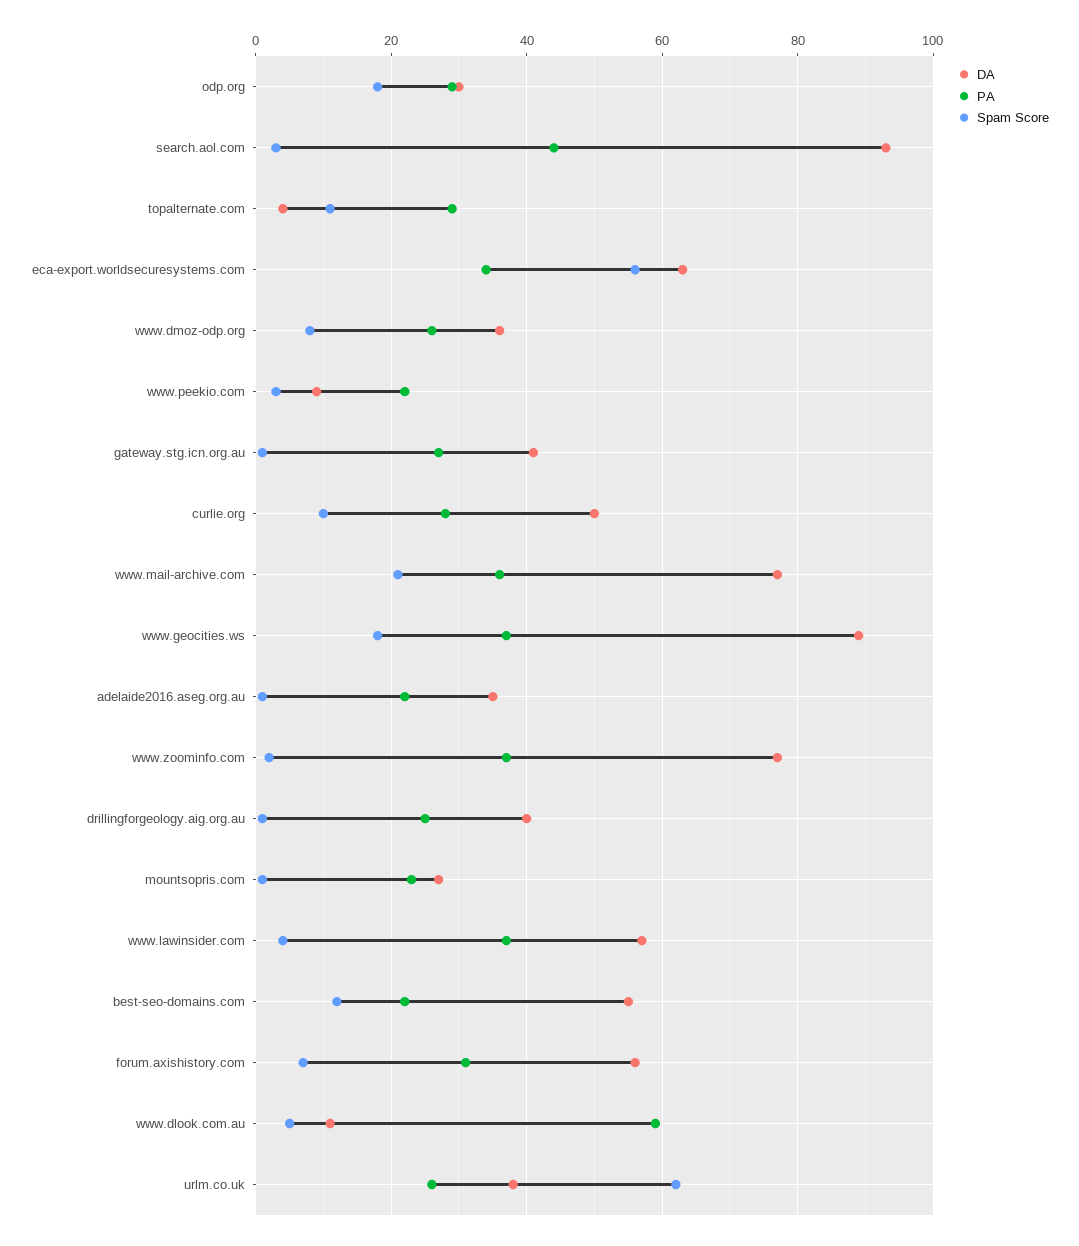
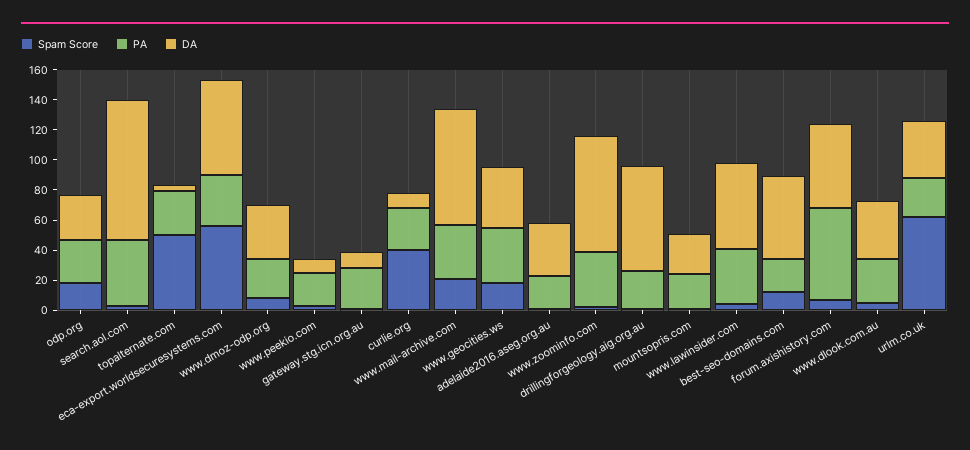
Spam Score, topalternate.com: 10 -> 50
DA, gateway.stg.icn.org.au: 40 -> 10
DA, curlie.org: 50 -> 10
Spam Score, curlie.org: 10 -> 40
DA, www.geocities.ws: 90 -> 40
DA, drillingforgeology.aig.org.au: 40 -> 70
PA, forum.axishistory.com: 30 -> 60
DA, www.dlook.com.au: 10 -> 40
PA, www.dlook.com.au: 60 -> 30

